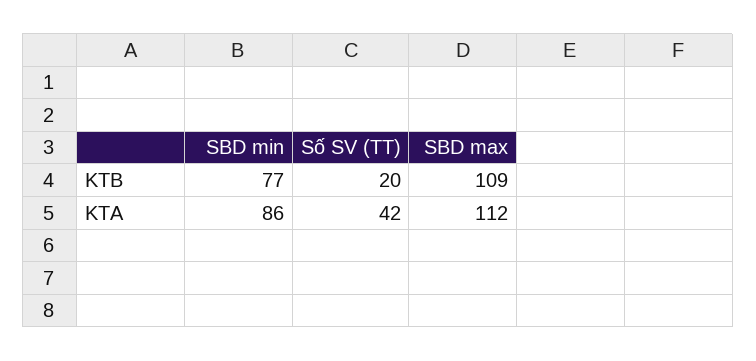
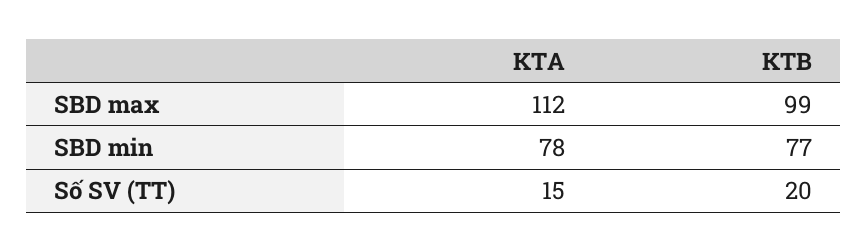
SBD max, KTB: 109 -> 99
SBD min, KTA: 86 -> 78
Số SV (TT), KTA: 42 -> 15

